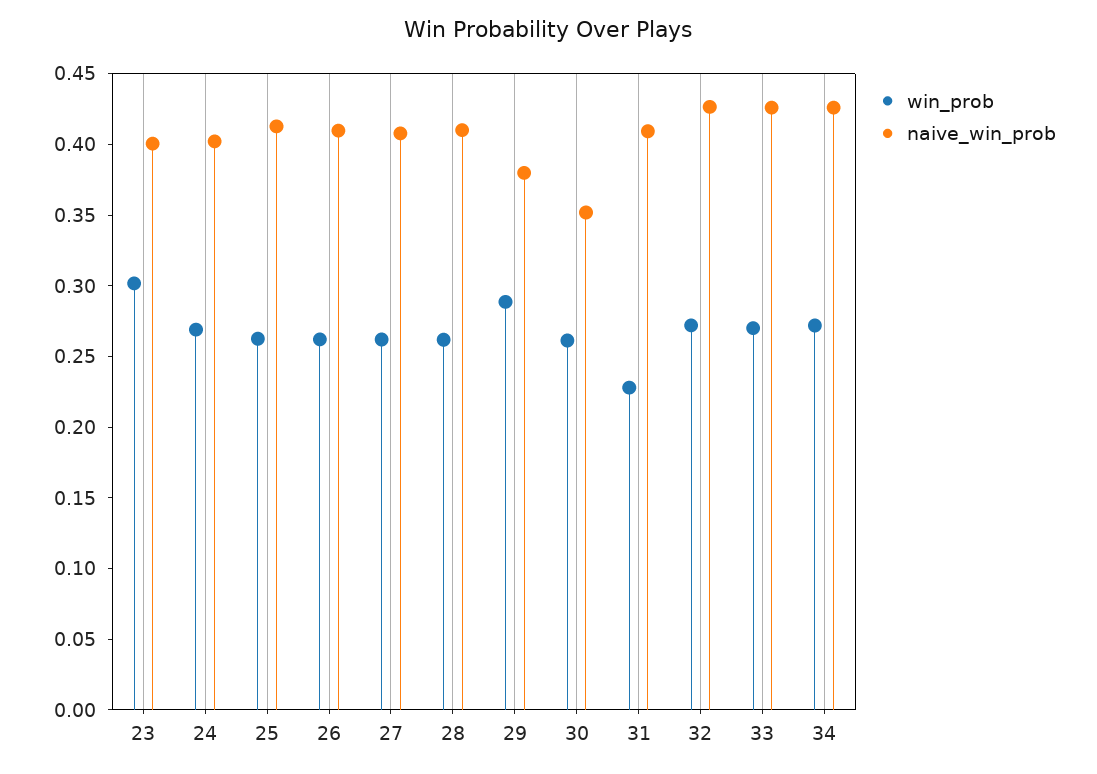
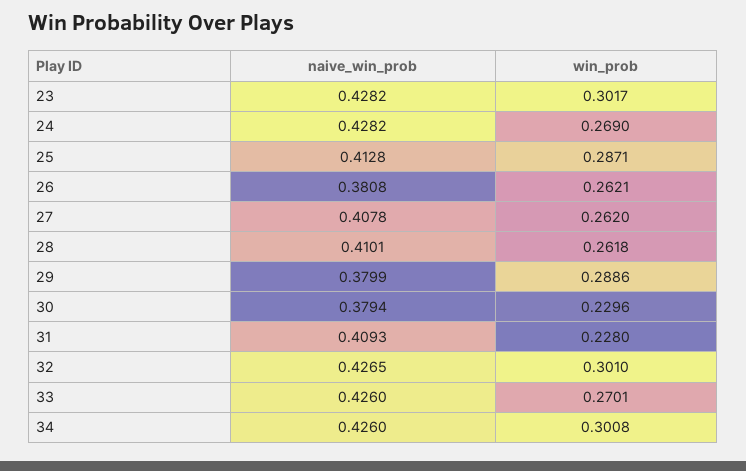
naive_win_prob, 23: 0.4 -> 0.4282
naive_win_prob, 24: 0.4 -> 0.4282
win_prob, 25: 0.26 -> 0.2871
naive_win_prob, 26: 0.41 -> 0.3808
win_prob, 30: 0.26 -> 0.2296
naive_win_prob, 30: 0.35 -> 0.3794
win_prob, 32: 0.27 -> 0.301
win_prob, 34: 0.27 -> 0.3008

